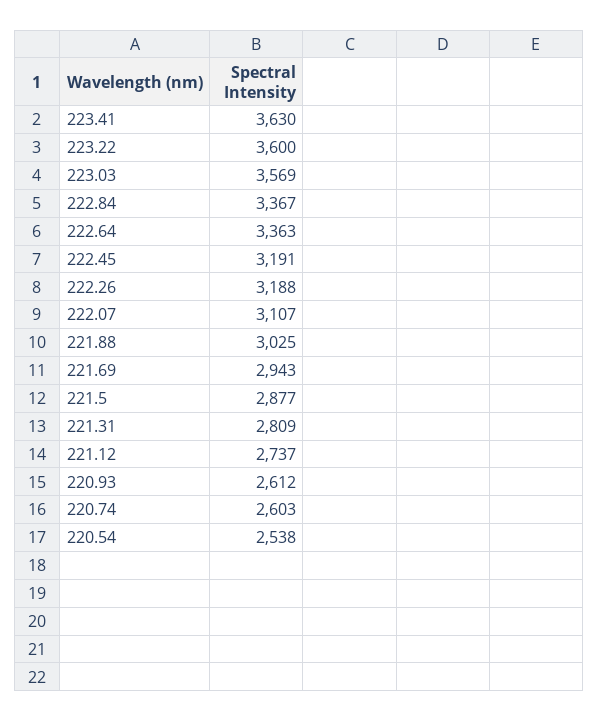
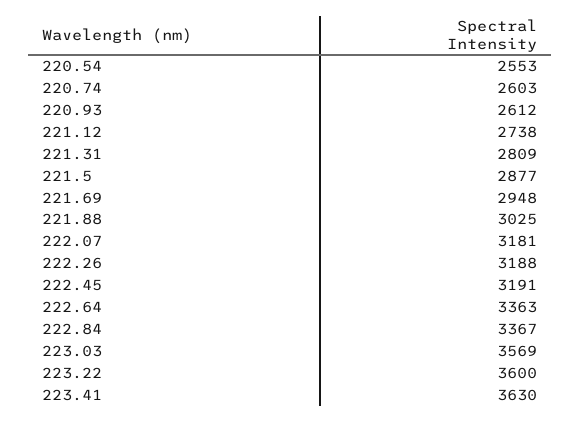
222.07: 3107 -> 3181
221.69: 2943 -> 2948
221.12: 2737 -> 2738
220.54: 2538 -> 2553

